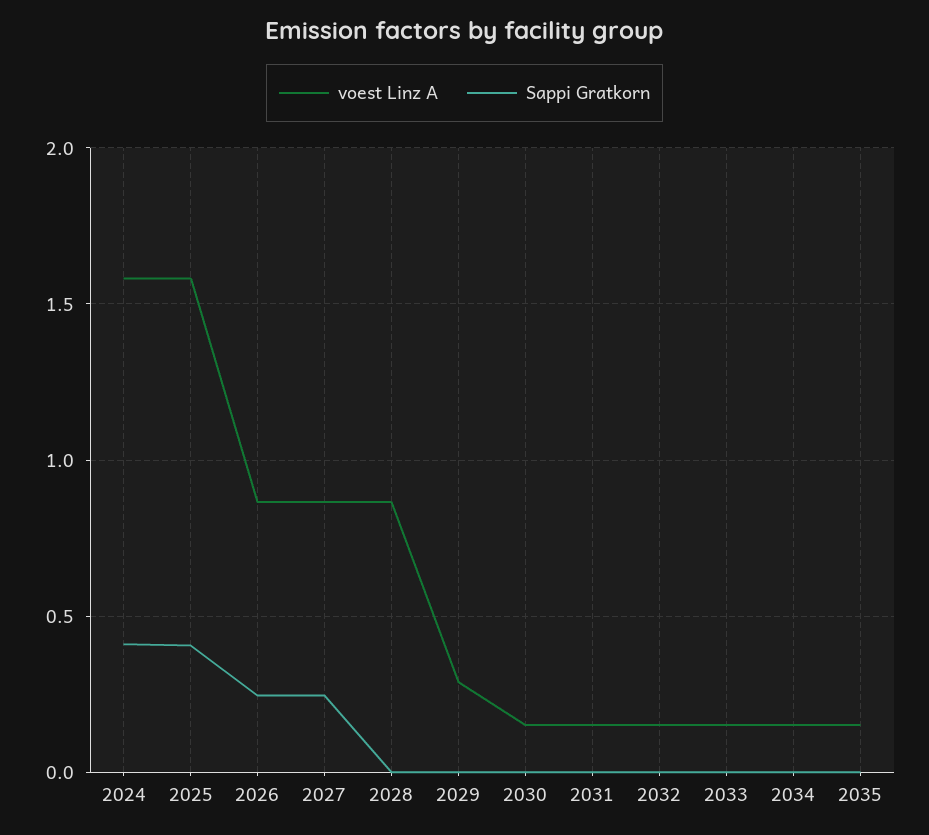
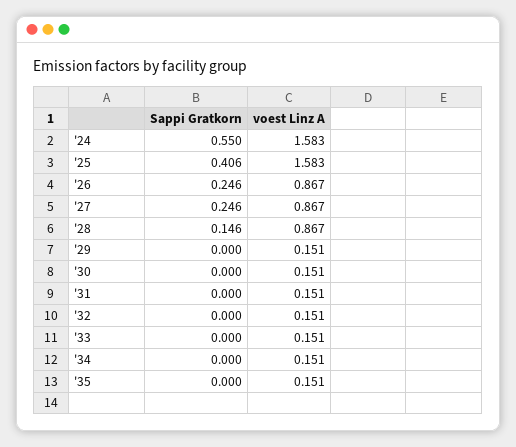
Sappi Gratkorn, 2024: 0.4 -> 0.55
Sappi Gratkorn, 2028: 0 -> 0.146
voest Linz A, 2029: 0.3 -> 0.151

